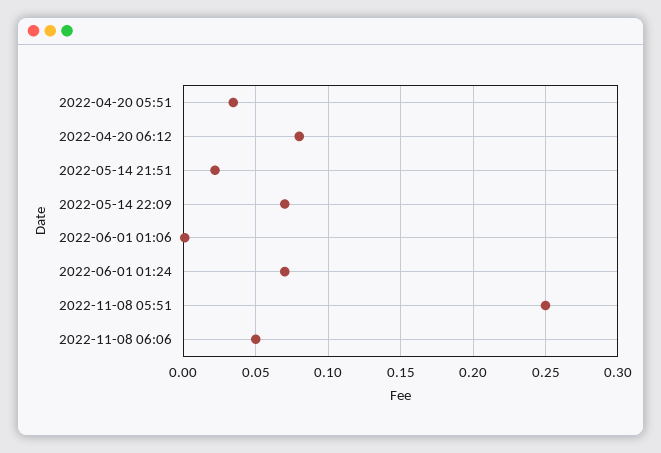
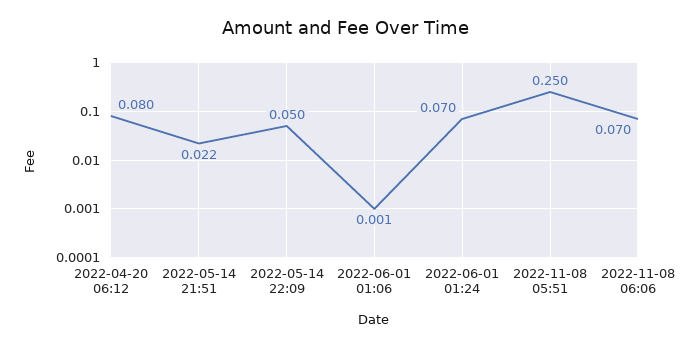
2022-04-20 05:51: 0.035 -> none
2022-05-14 22:09: 0.07 -> 0.05
2022-11-08 06:06: 0.05 -> 0.07

